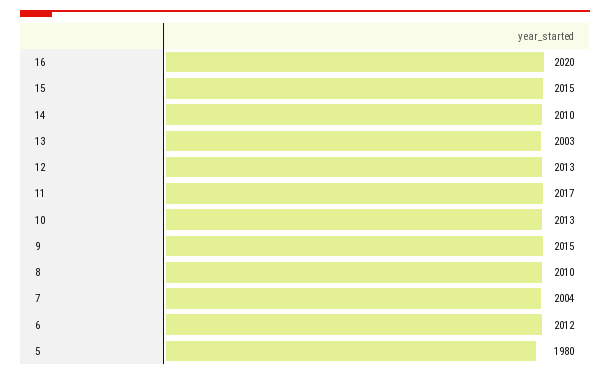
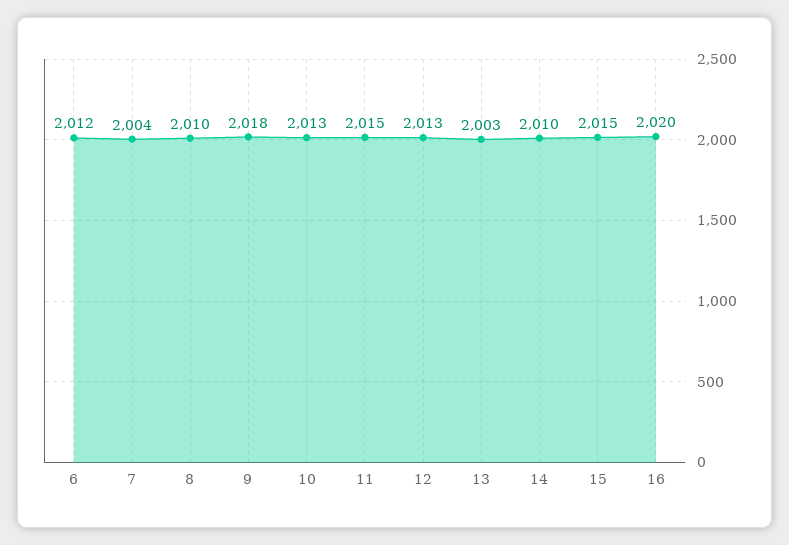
11: 2017 -> 2015
9: 2015 -> 2018
5: 1980 -> none

